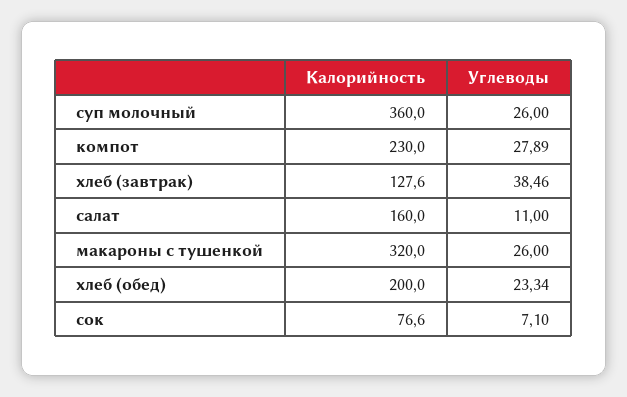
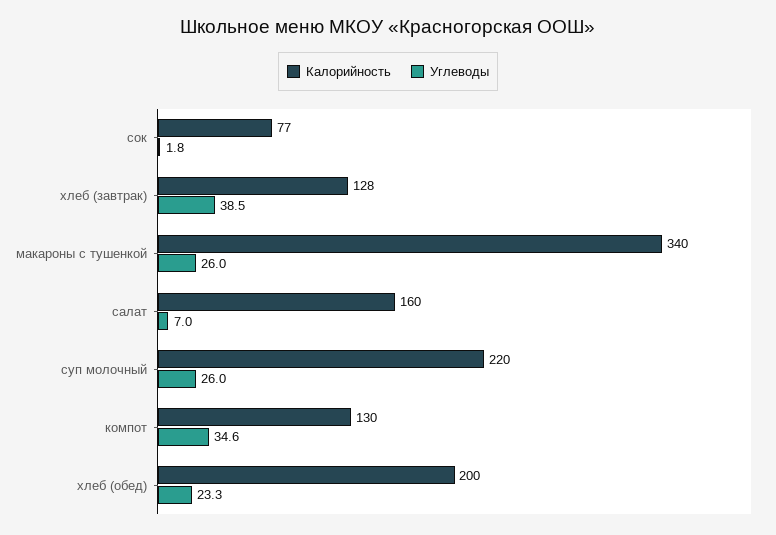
Калорийность, суп молочный: 360 -> 220
Калорийность, компот: 230 -> 130
Углеводы, компот: 27.89 -> 34.6
Углеводы, салат: 11 -> 7
Калорийность, макароны с тушенкой: 320 -> 340
Углеводы, сок: 7.1 -> 1.8

